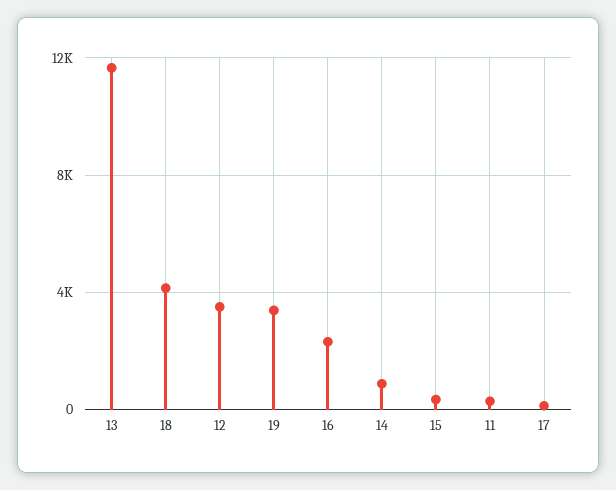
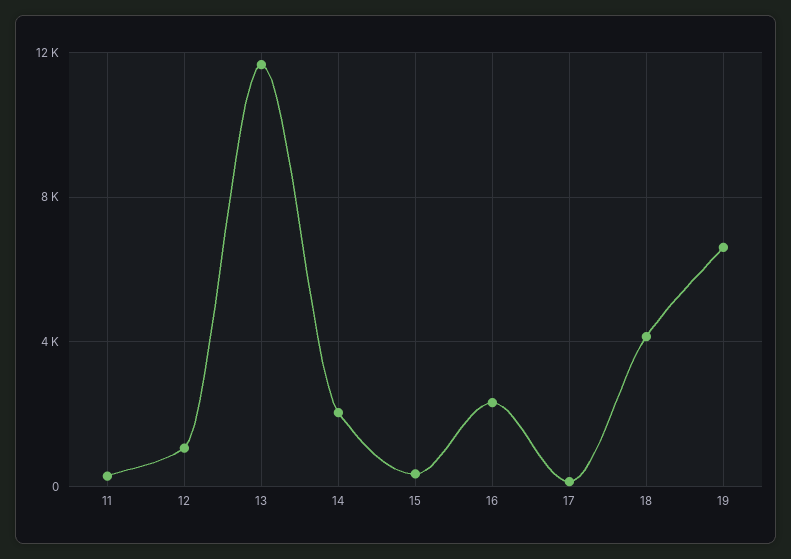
12: 3500 -> 1000
19: 3500 -> 6500
14: 1000 -> 2000

